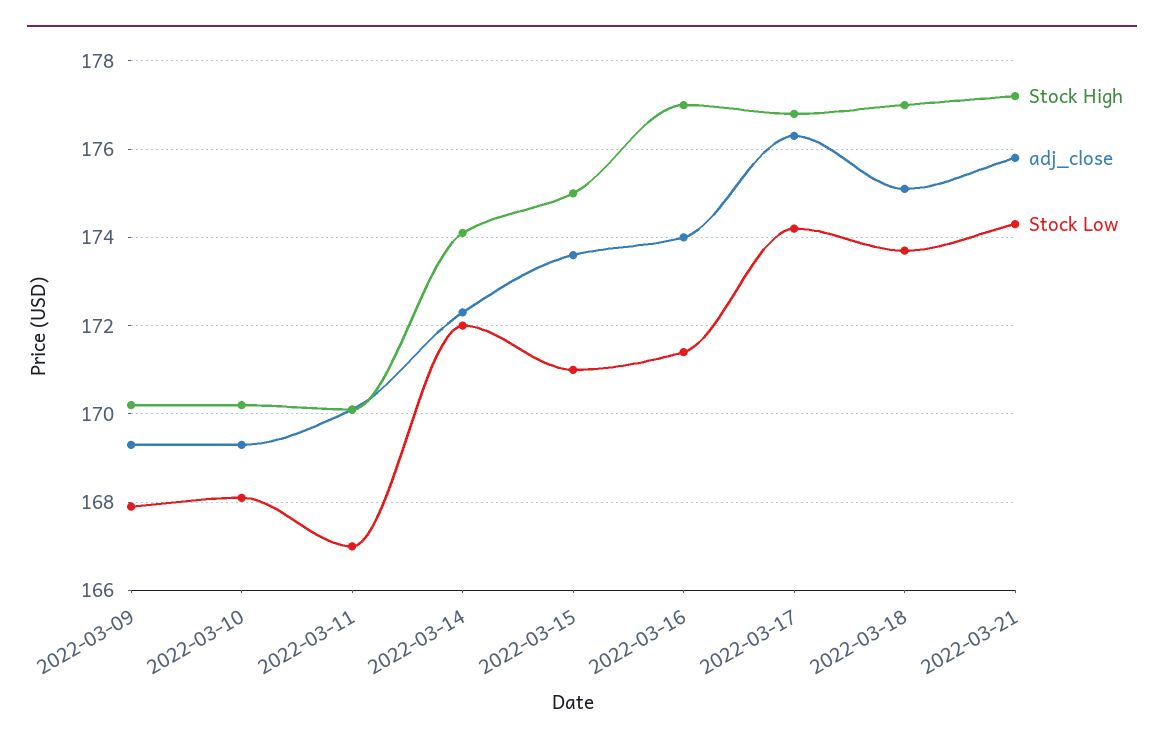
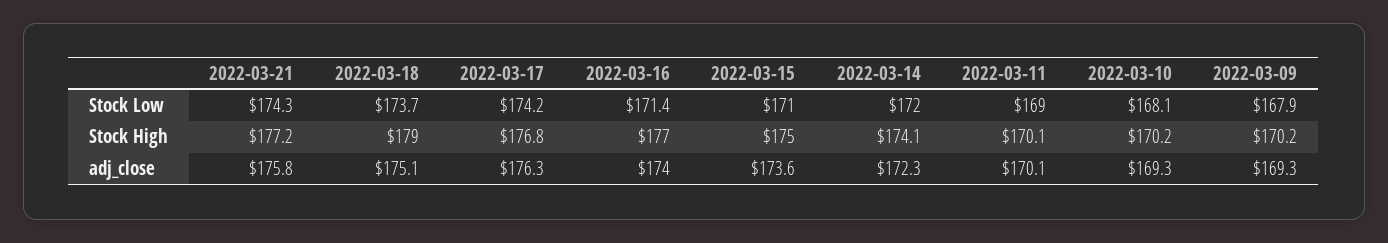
Stock Low, 2022-03-11: 167 -> 169
Stock High, 2022-03-18: 177 -> 179

